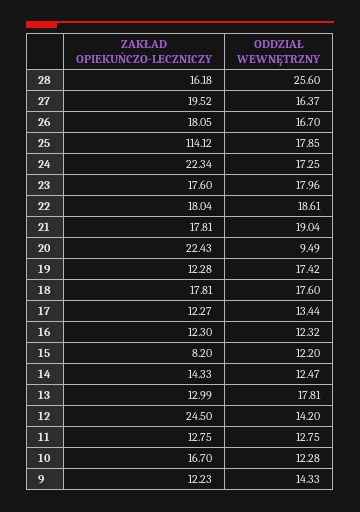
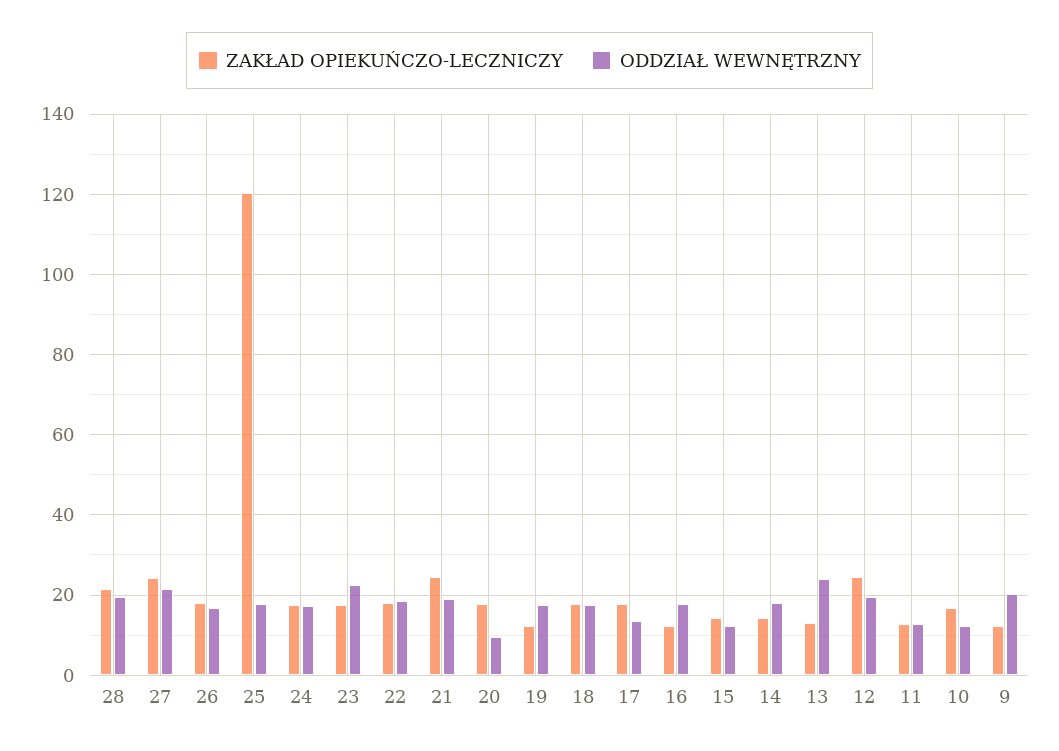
ZAKŁAD OPIEKUŃCZO-LECZNICZY, 28: 16.18 -> 22
ODDZIAŁ WEWNĘTRZNY, 28: 25.6 -> 20
ZAKŁAD OPIEKUŃCZO-LECZNICZY, 27: 19.52 -> 24
ODDZIAŁ WEWNĘTRZNY, 27: 16.37 -> 22
ZAKŁAD OPIEKUŃCZO-LECZNICZY, 25: 114.12 -> 120
ZAKŁAD OPIEKUŃCZO-LECZNICZY, 24: 22.34 -> 18
ODDZIAŁ WEWNĘTRZNY, 23: 17.96 -> 22
ZAKŁAD OPIEKUŃCZO-LECZNICZY, 21: 17.81 -> 24
ZAKŁAD OPIEKUŃCZO-LECZNICZY, 20: 22.43 -> 18
ZAKŁAD OPIEKUŃCZO-LECZNICZY, 17: 12.27 -> 18
ODDZIAŁ WEWNĘTRZNY, 16: 12.32 -> 18
ZAKŁAD OPIEKUŃCZO-LECZNICZY, 15: 8.2 -> 14
ODDZIAŁ WEWNĘTRZNY, 14: 12.47 -> 18
ODDZIAŁ WEWNĘTRZNY, 13: 17.81 -> 24
ODDZIAŁ WEWNĘTRZNY, 12: 14.2 -> 20
ODDZIAŁ WEWNĘTRZNY, 9: 14.33 -> 20

